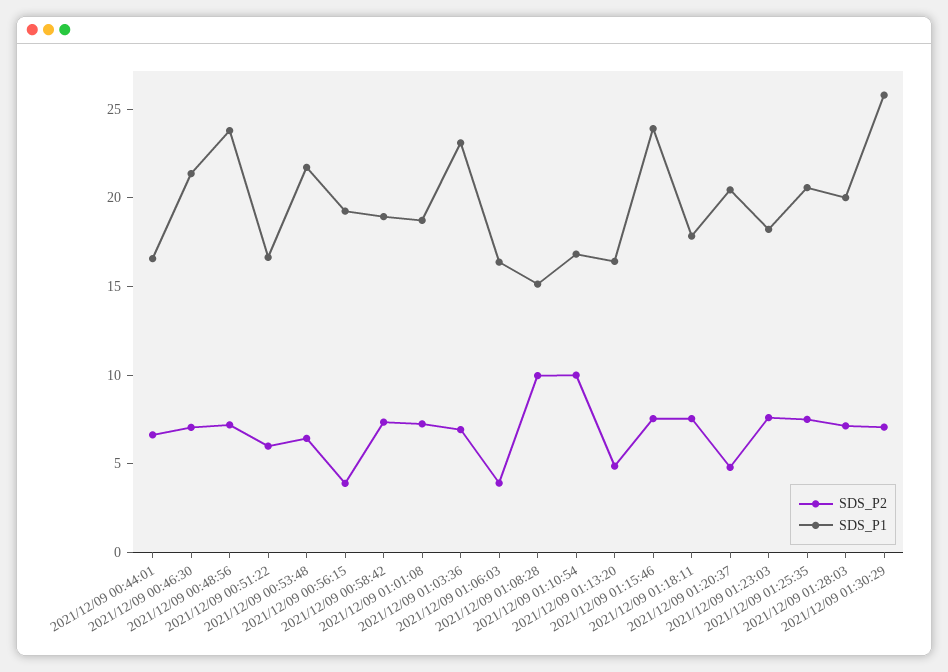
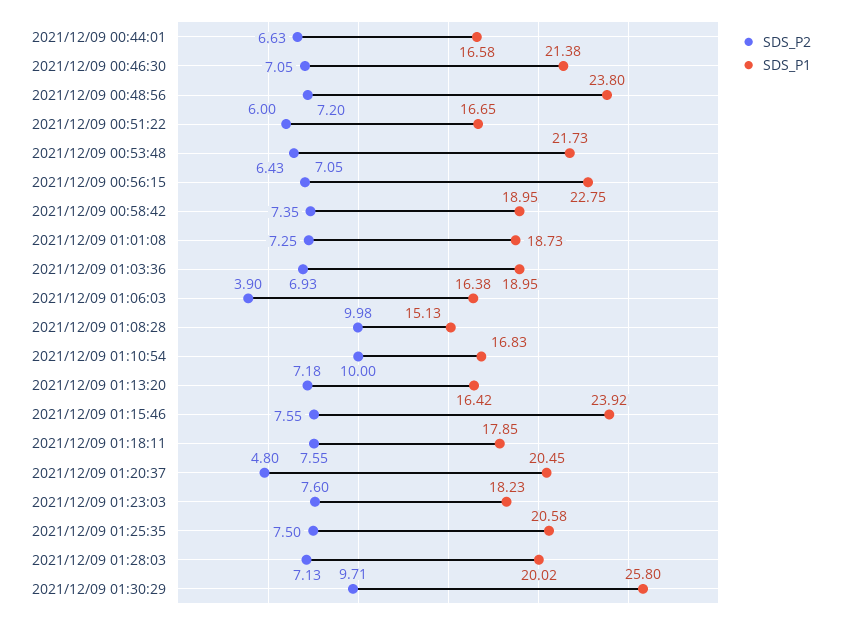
SDS_P2, 2021/12/09 00:56:15: 4 -> 7.05
SDS_P1, 2021/12/09 00:56:15: 19 -> 22.75
SDS_P1, 2021/12/09 01:03:36: 23 -> 18.95
SDS_P2, 2021/12/09 01:13:20: 5 -> 7.18
SDS_P2, 2021/12/09 01:30:29: 7 -> 9.71

